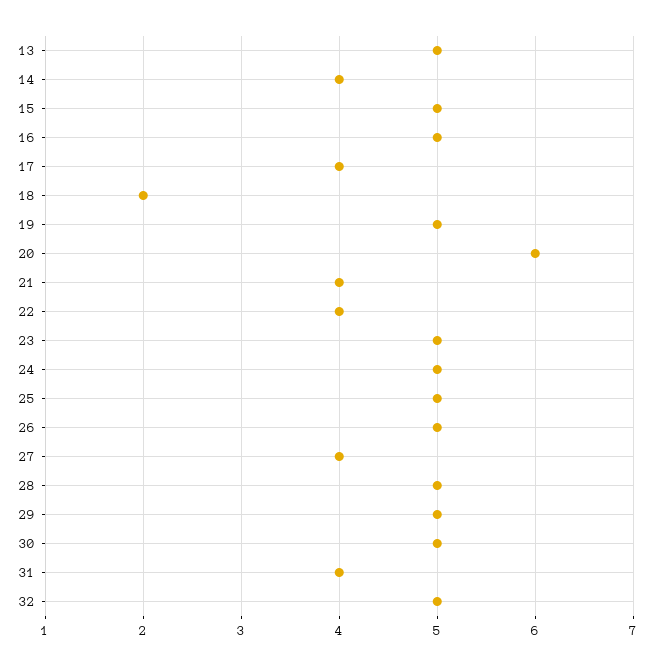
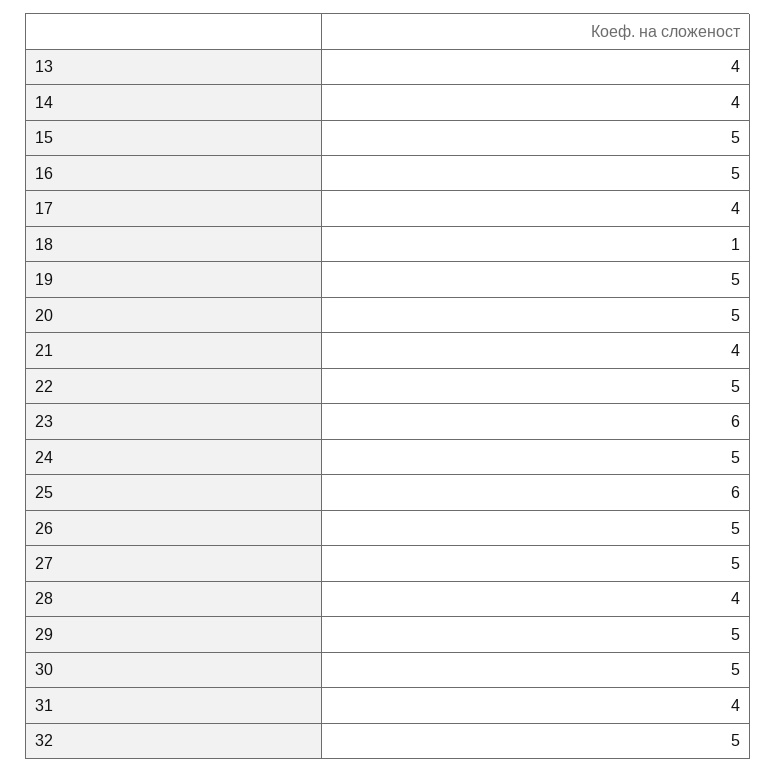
13: 5 -> 4
18: 2 -> 1
20: 6 -> 5
22: 4 -> 5
23: 5 -> 6
25: 5 -> 6
27: 4 -> 5
28: 5 -> 4

